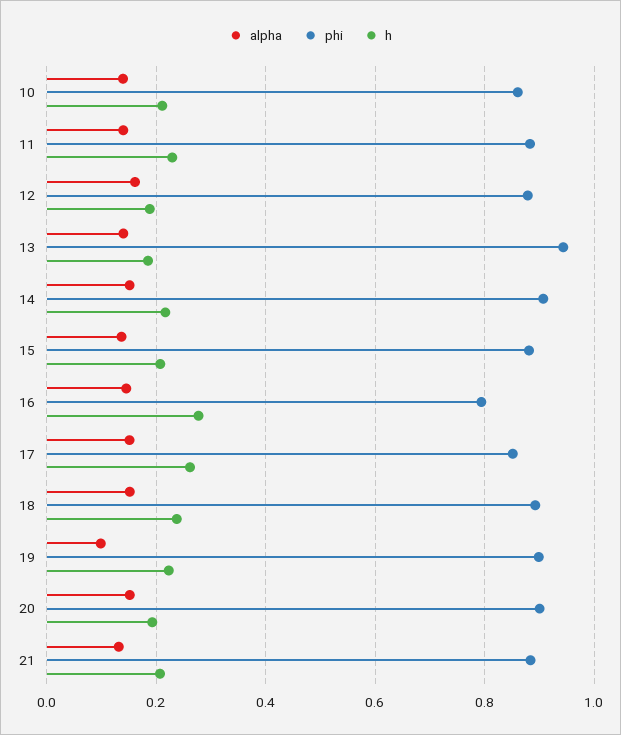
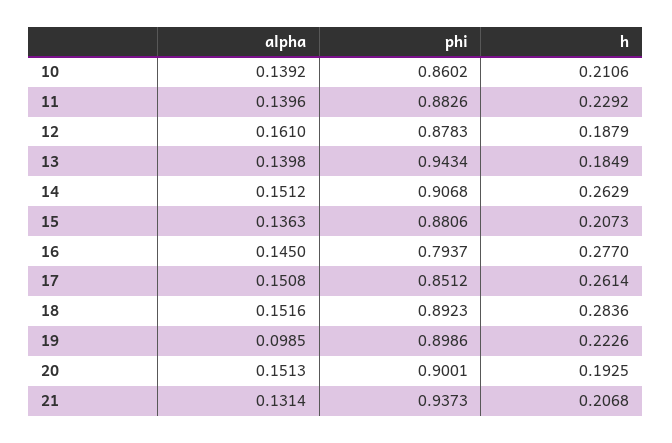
h, 14: 0.22 -> 0.2629
h, 18: 0.24 -> 0.2836
phi, 21: 0.88 -> 0.9373

